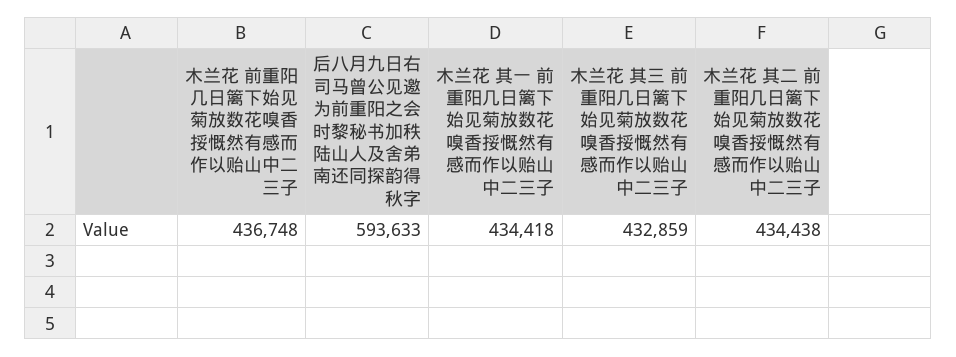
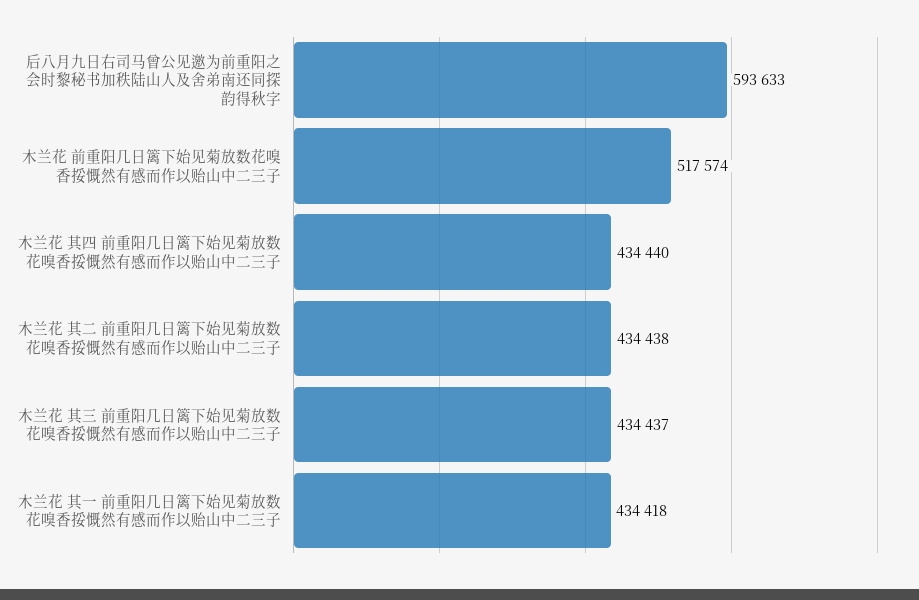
木兰花 前重阳几日篱下始见菊放数花嗅香挼慨然有感而作以贻山中二三子: 436748 -> 517574
木兰花 其三 前重阳几日篱下始见菊放数花嗅香挼慨然有感而作以贻山中二三子: 432859 -> 434437
木兰花 其四 前重阳几日篱下始见菊放数花嗅香挼慨然有感而作以贻山中二三子: none -> 434440

